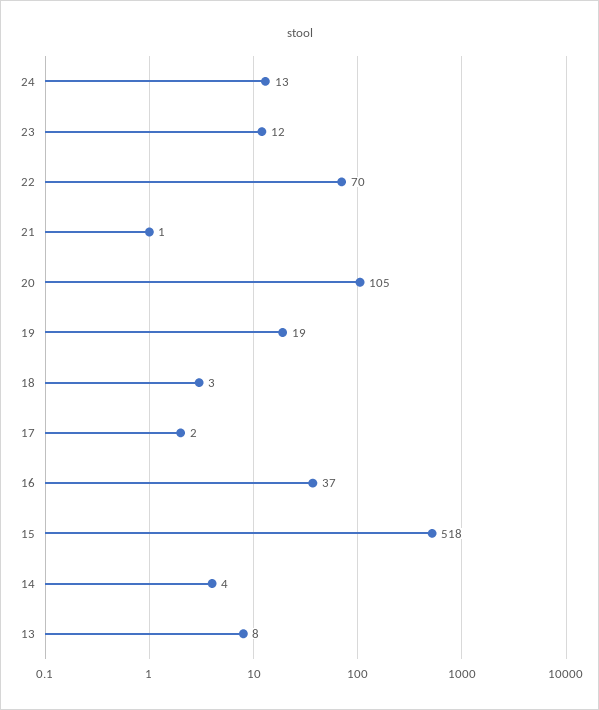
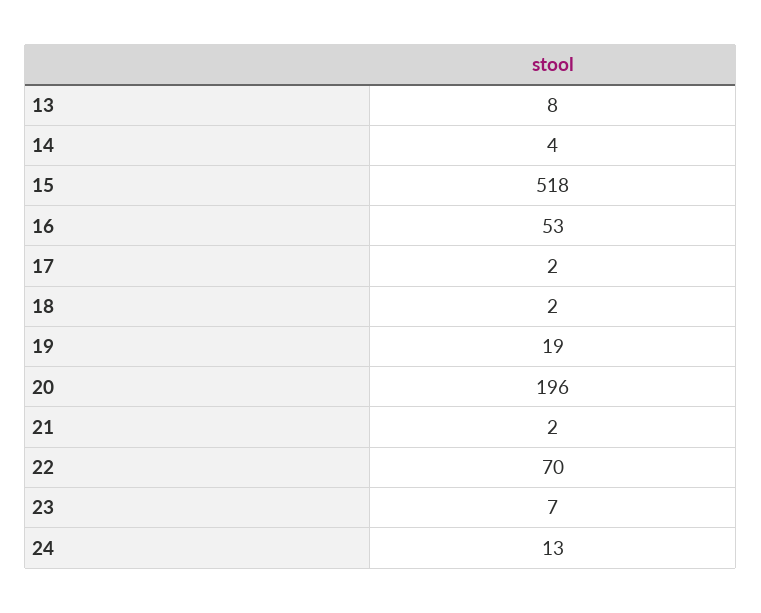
23: 12 -> 7
21: 1 -> 2
20: 105 -> 196
18: 3 -> 2
16: 37 -> 53

